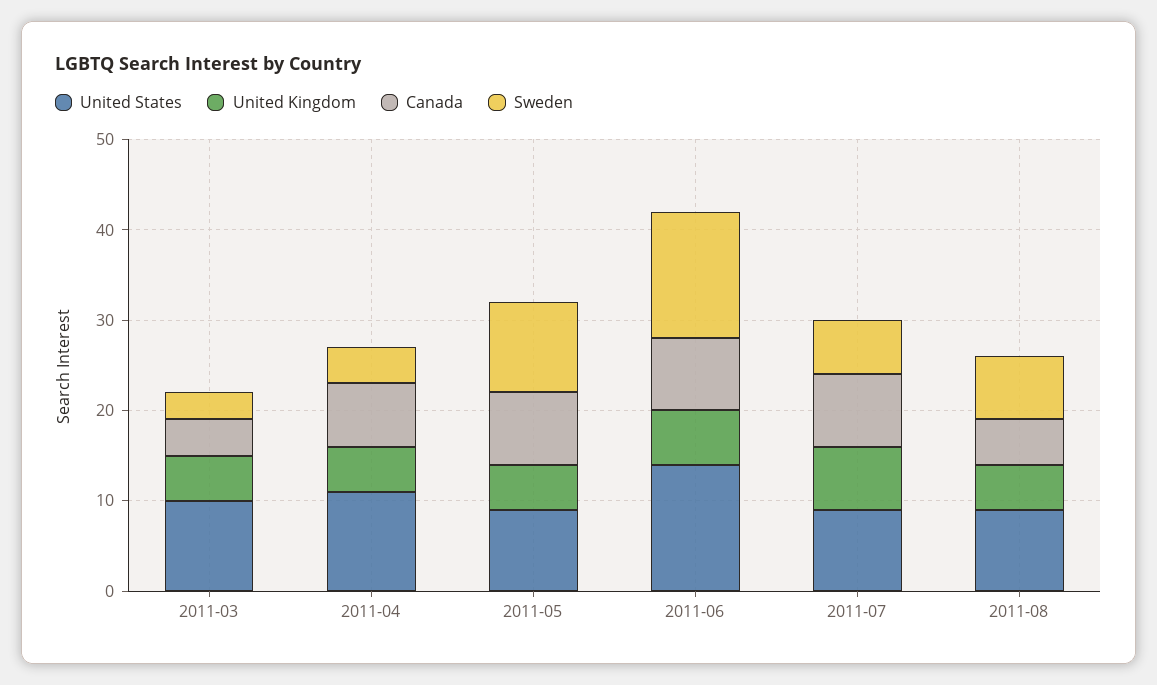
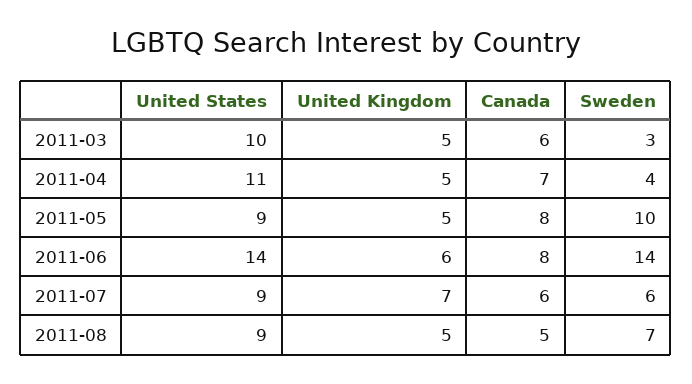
Canada, 2011-03: 4 -> 6
Canada, 2011-07: 8 -> 6

